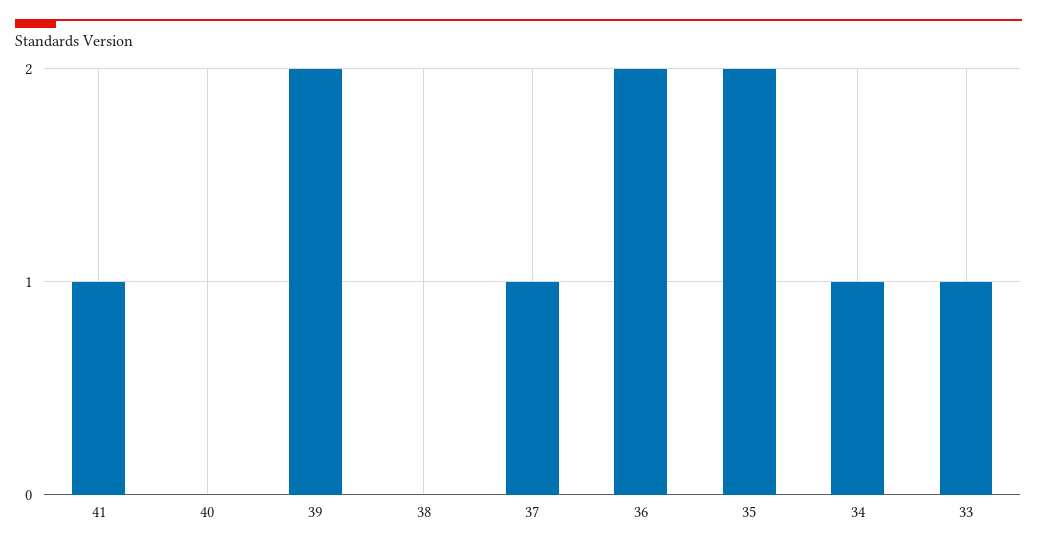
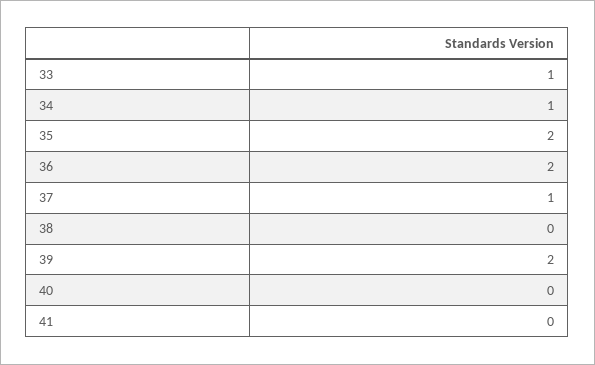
41: 1 -> 0

